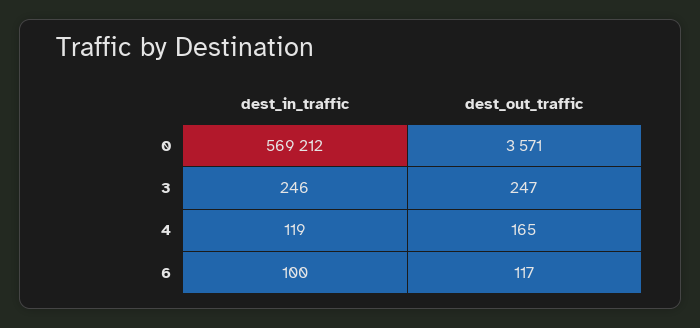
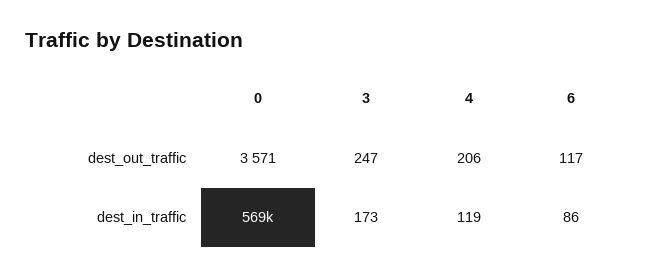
dest_in_traffic, 3: 246 -> 173
dest_out_traffic, 4: 165 -> 206
dest_in_traffic, 6: 100 -> 86

